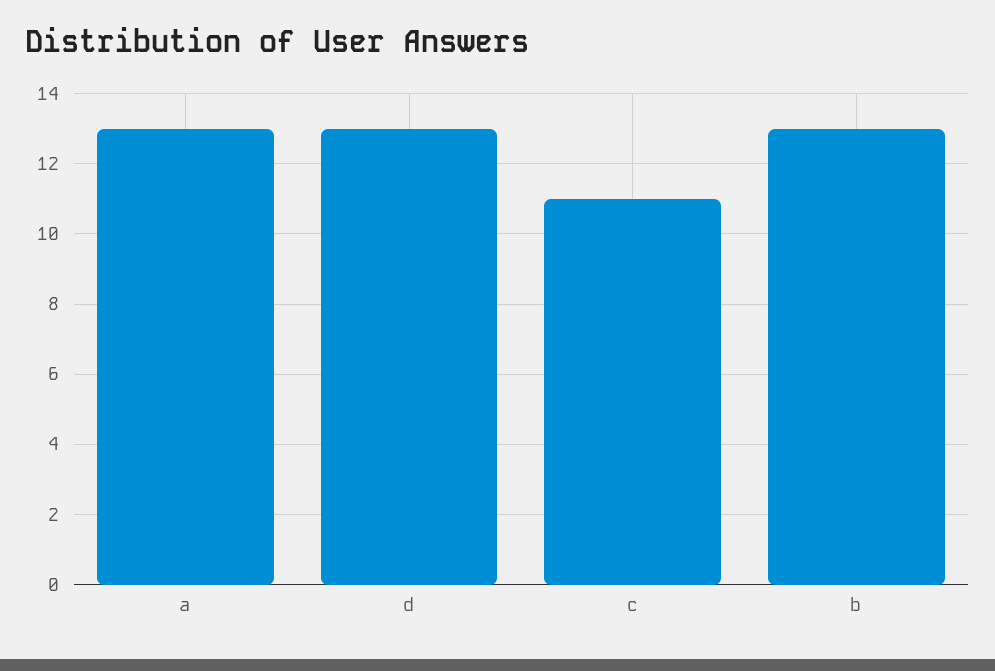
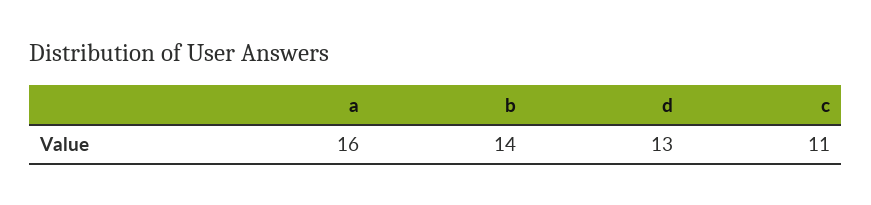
a: 13 -> 16
b: 13 -> 14

